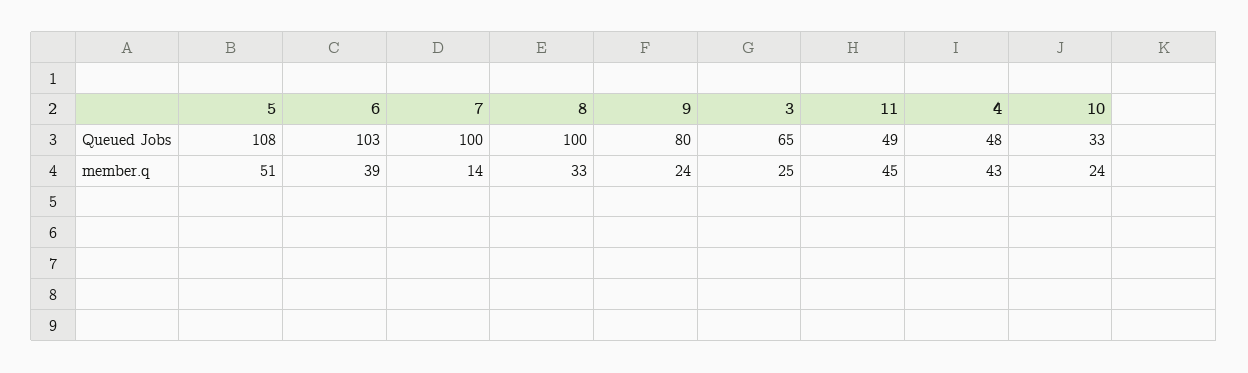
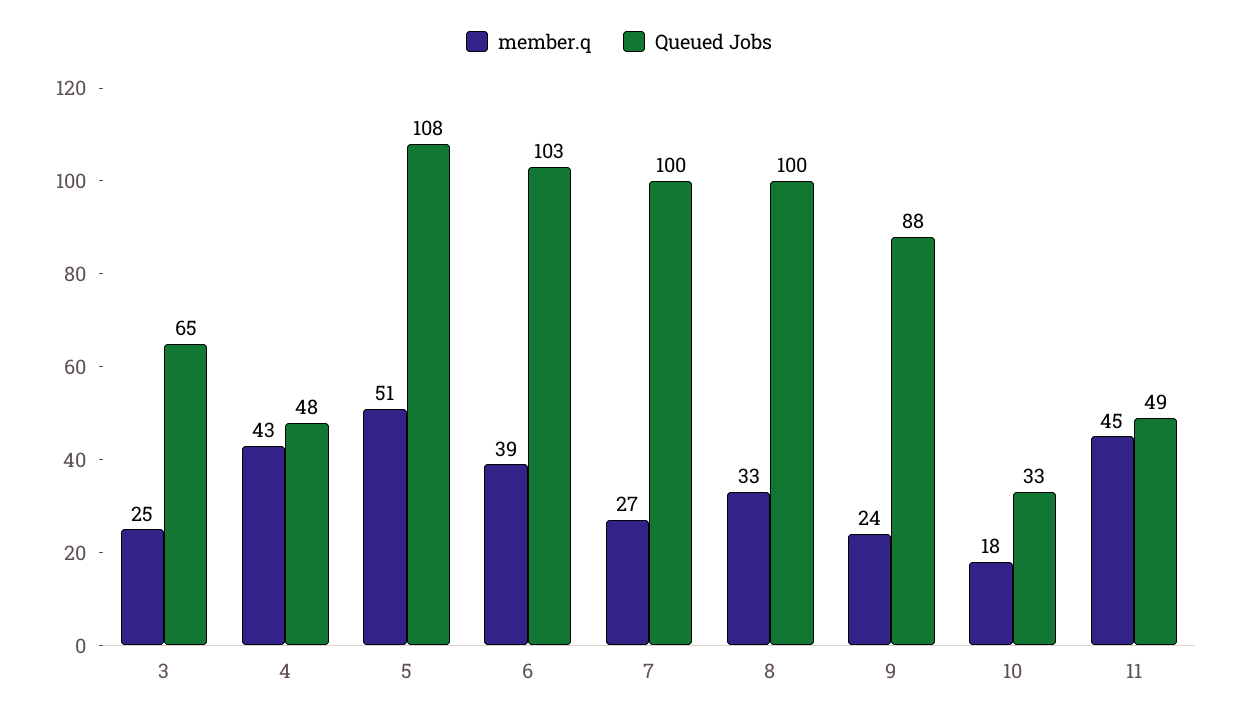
Queued Jobs, 9: 80 -> 88
member.q, 7: 14 -> 27
member.q, 10: 24 -> 18

